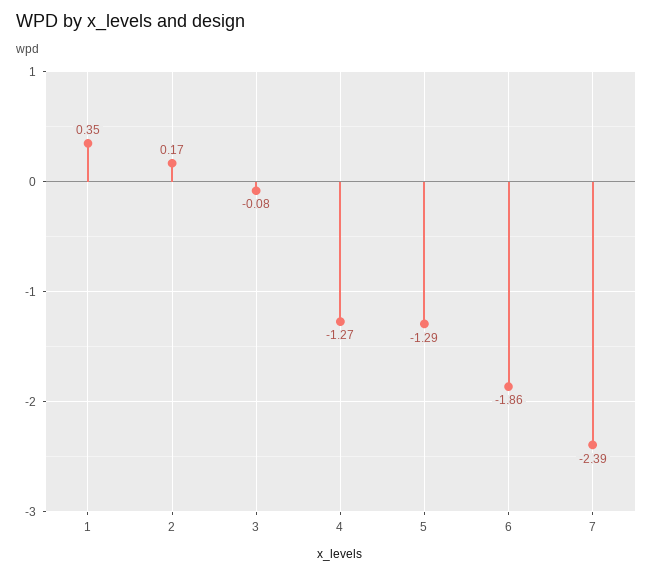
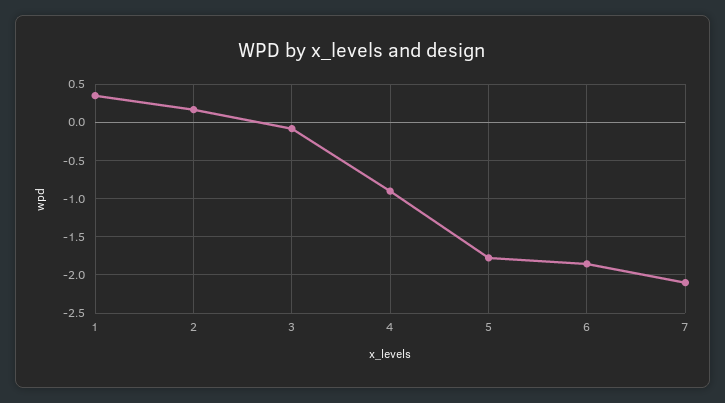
4: -1.27 -> -0.9
5: -1.29 -> -1.8
7: -2.39 -> -2.1

